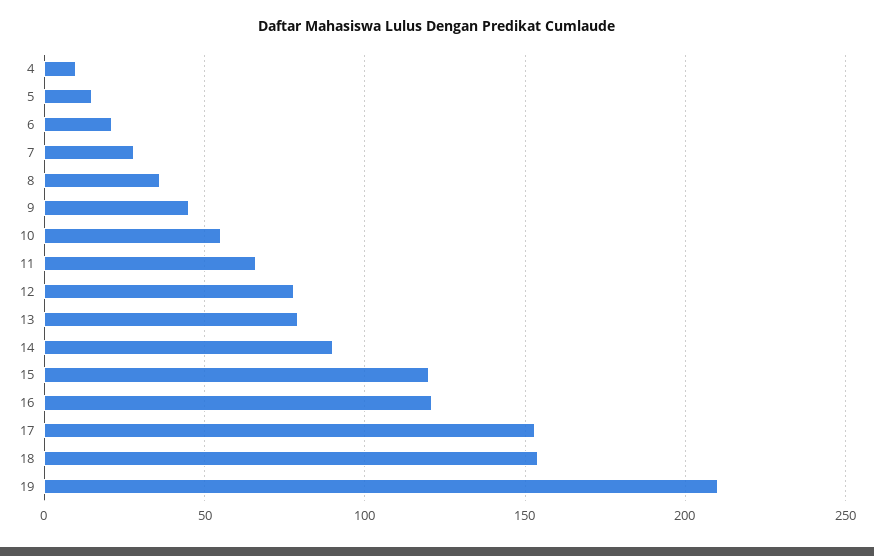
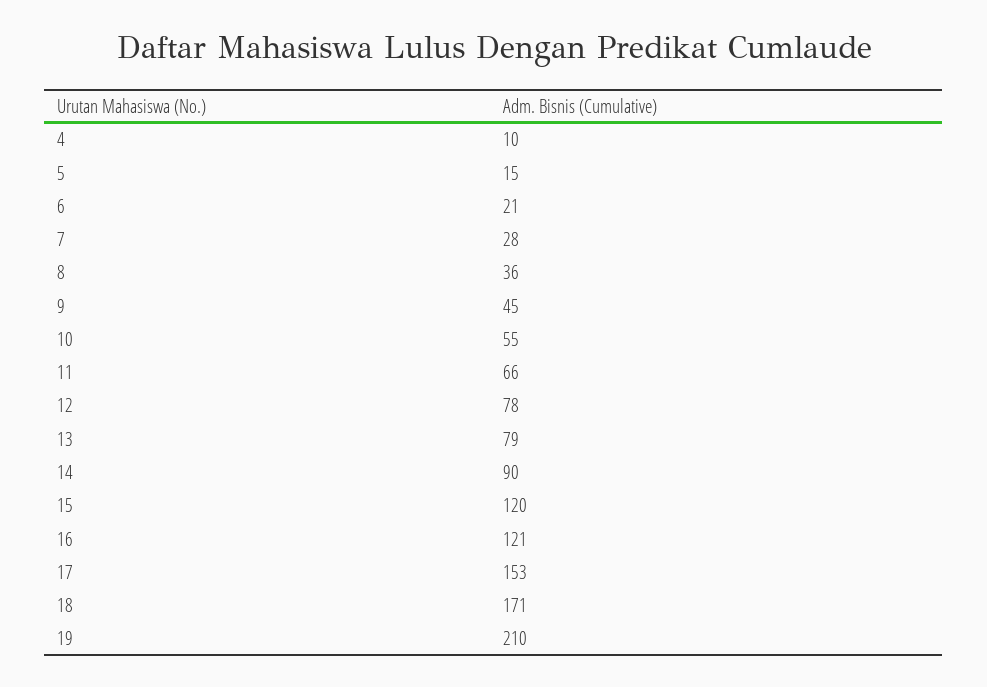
18: 155 -> 171

